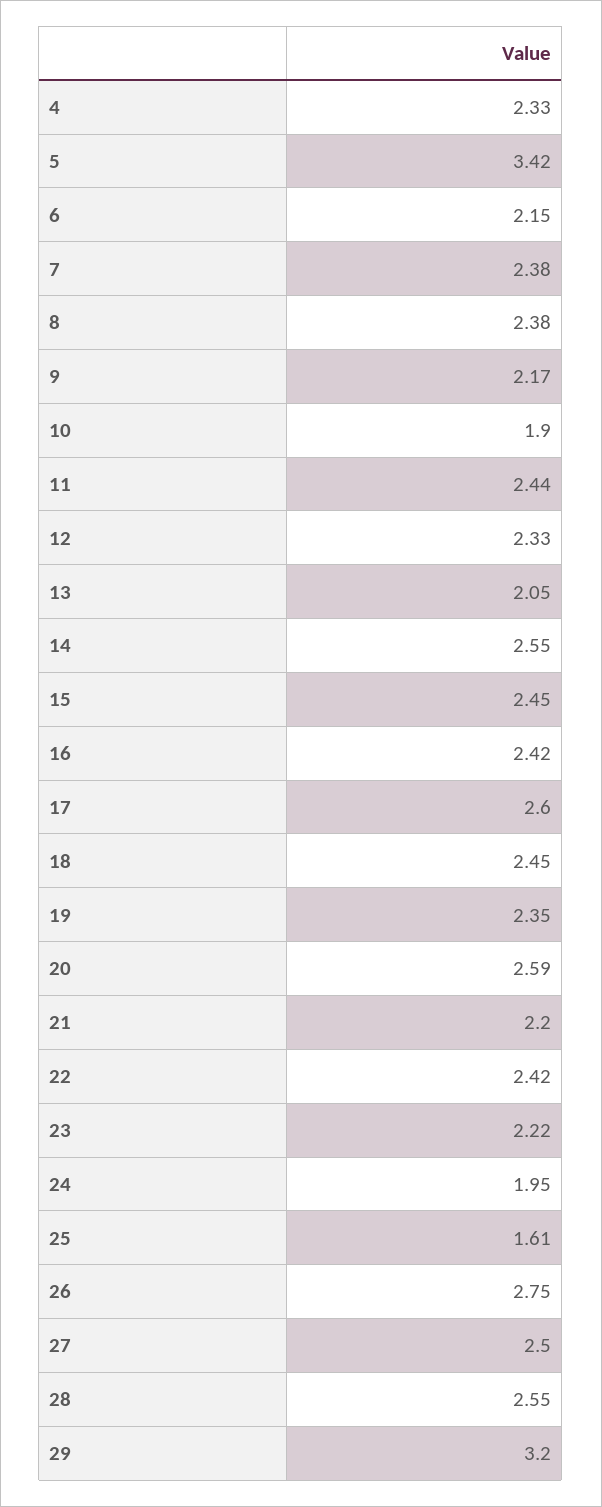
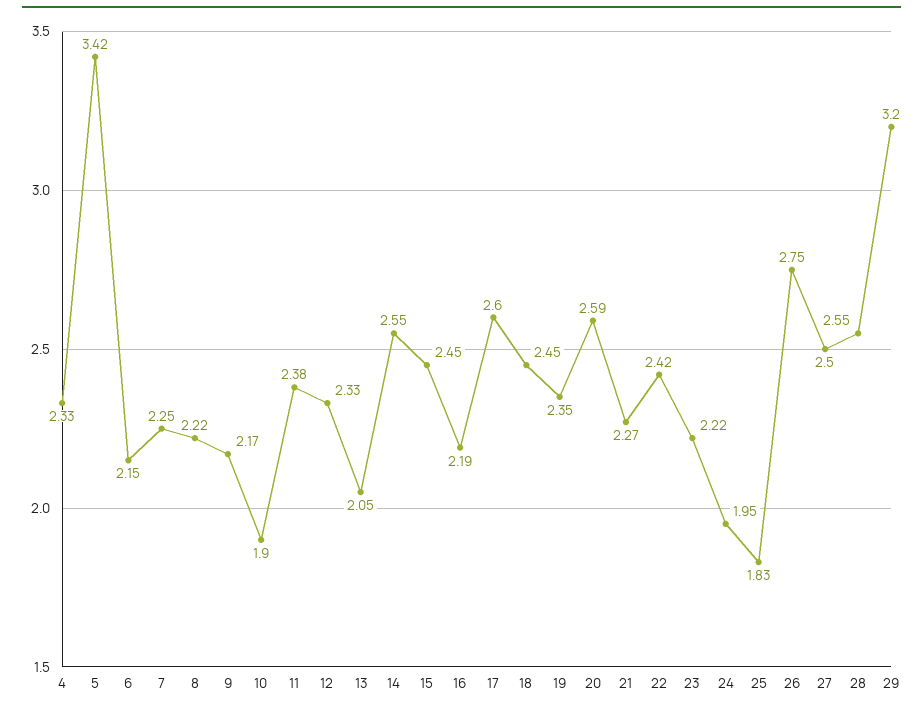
7: 2.38 -> 2.25
8: 2.38 -> 2.22
11: 2.44 -> 2.38
16: 2.42 -> 2.19
21: 2.2 -> 2.27
25: 1.61 -> 1.83

